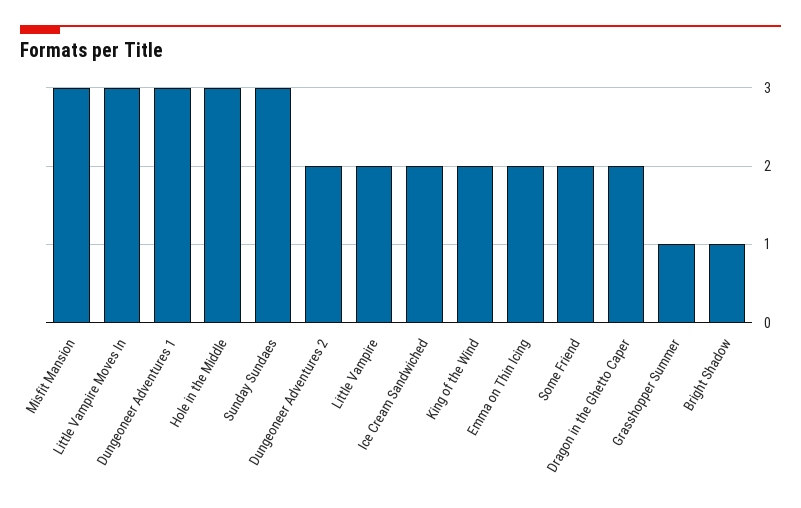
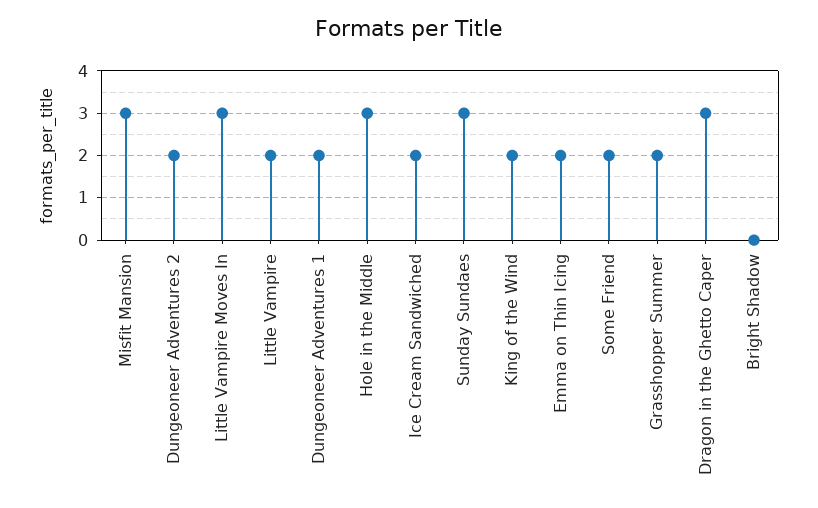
Dungeoneer Adventures 1: 3 -> 2
Dragon in the Ghetto Caper: 2 -> 3
Grasshopper Summer: 1 -> 2
Bright Shadow: 1 -> 0

